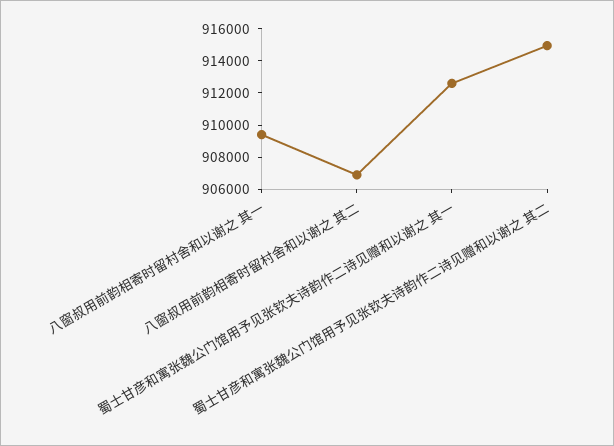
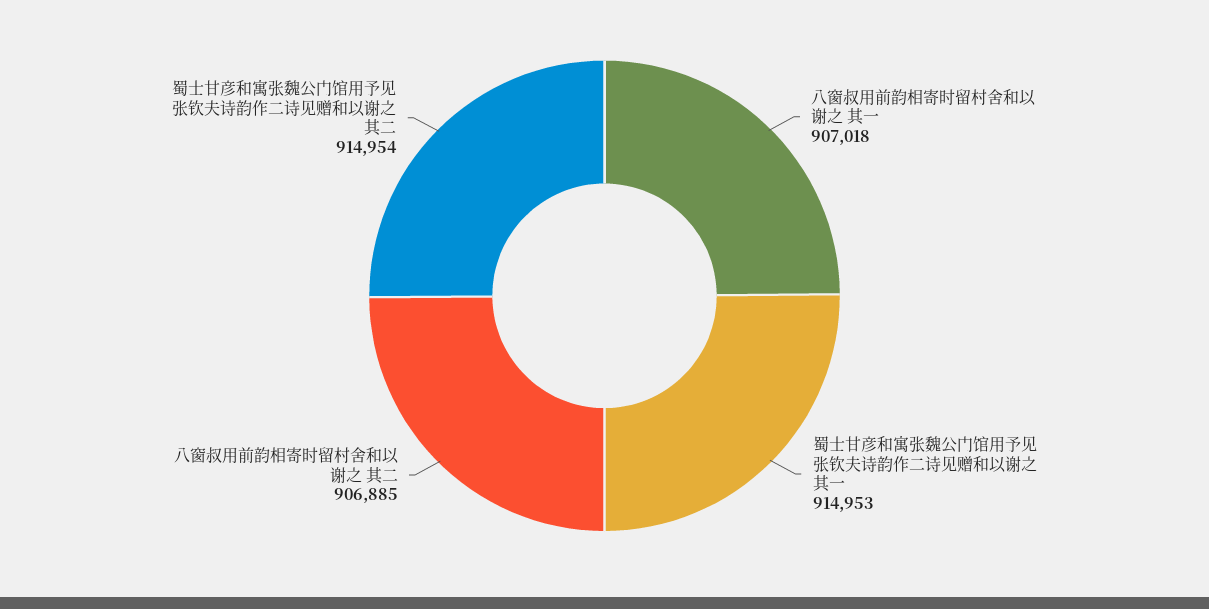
八窗叔用前韵相寄时留村舍和以谢之 其一: 909500 -> 907018
蜀士甘彦和寓张魏公门馆用予见张钦夫诗韵作二诗见赠和以谢之 其一: 912500 -> 914953

